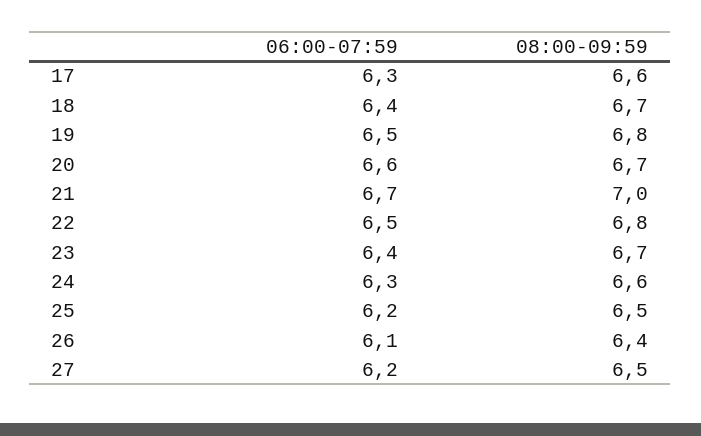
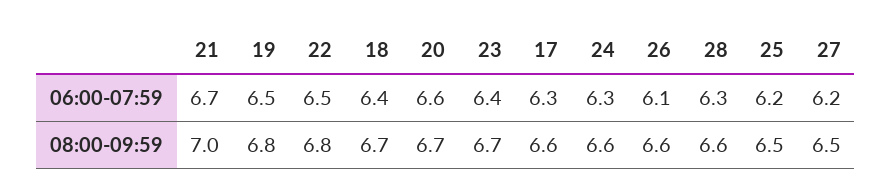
08:00-09:59, 26: 6.4 -> 6.6
06:00-07:59, 28: none -> 6.3
08:00-09:59, 28: none -> 6.6

